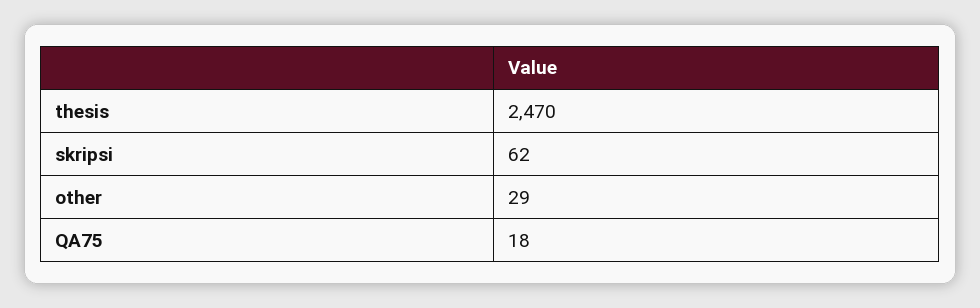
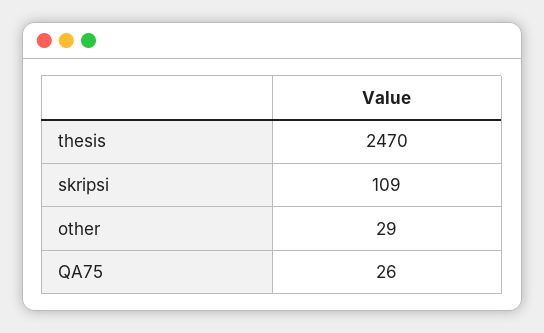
skripsi: 62 -> 109
QA75: 18 -> 26

